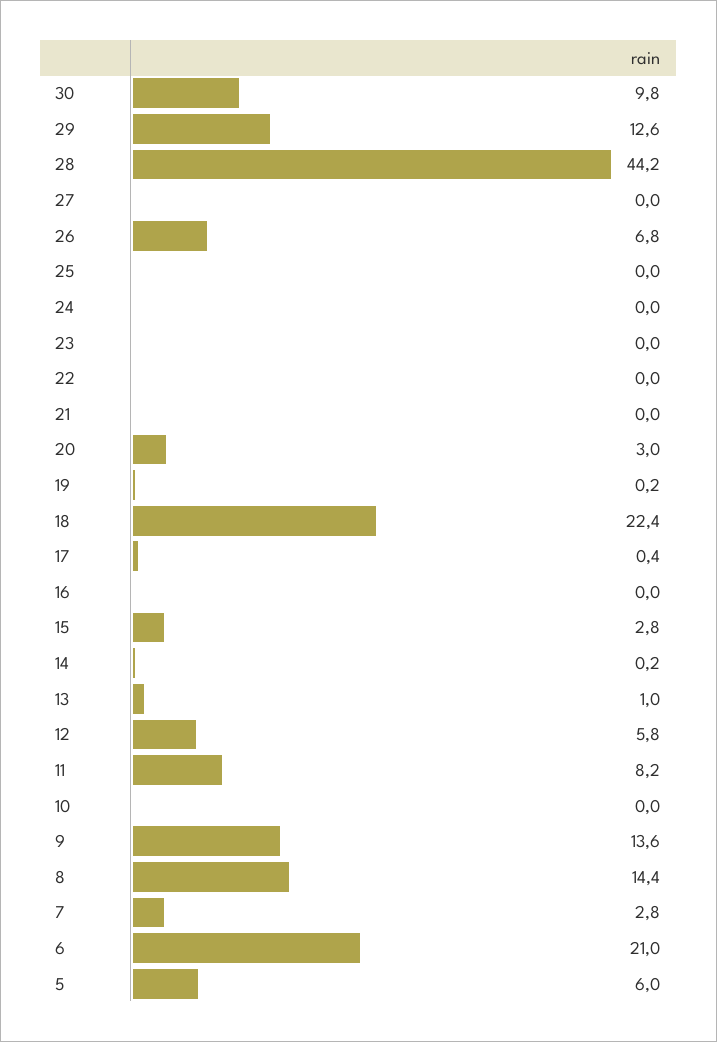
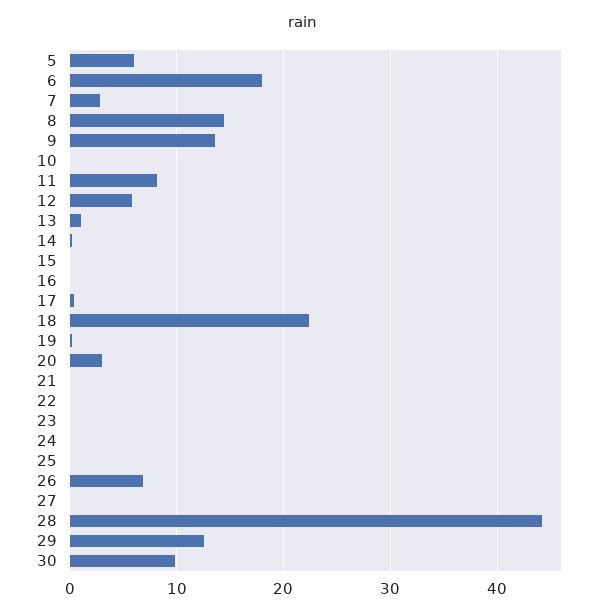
15: 2.8 -> 0
6: 21 -> 18

